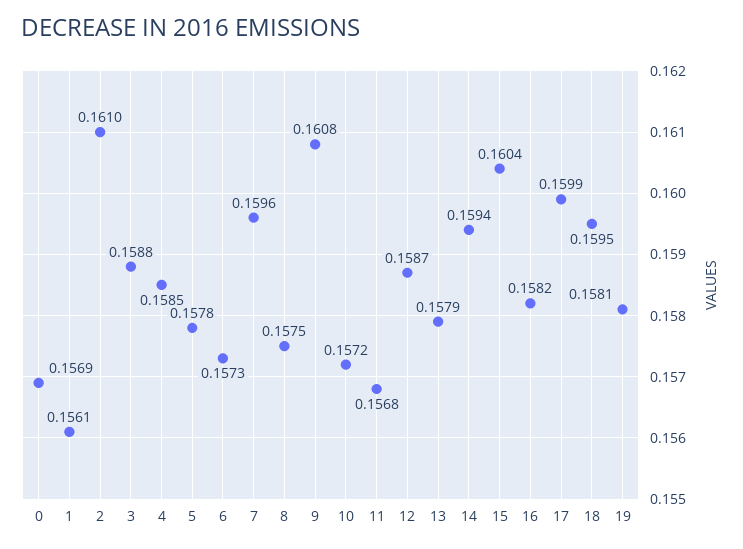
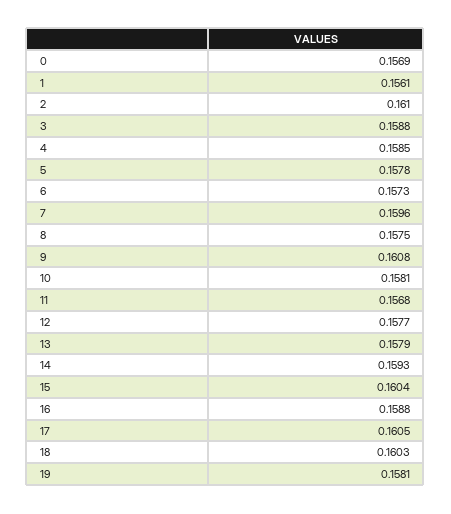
10: 0.1572 -> 0.1581
12: 0.1587 -> 0.1577
14: 0.1594 -> 0.1593
16: 0.1582 -> 0.1588
17: 0.1599 -> 0.1605
18: 0.1595 -> 0.1603

